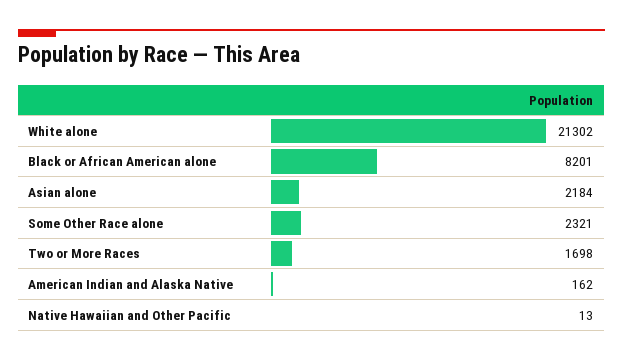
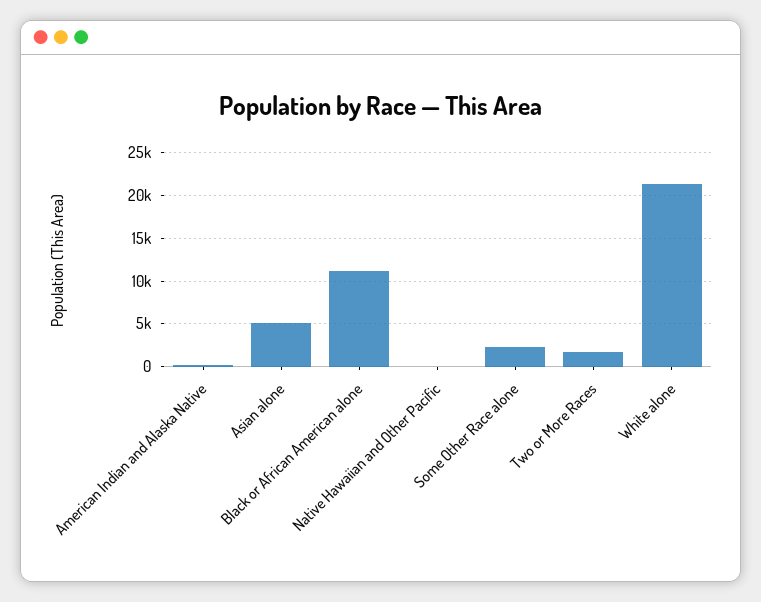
Black or African American alone: 8201 -> 11000
Asian alone: 2184 -> 5000

